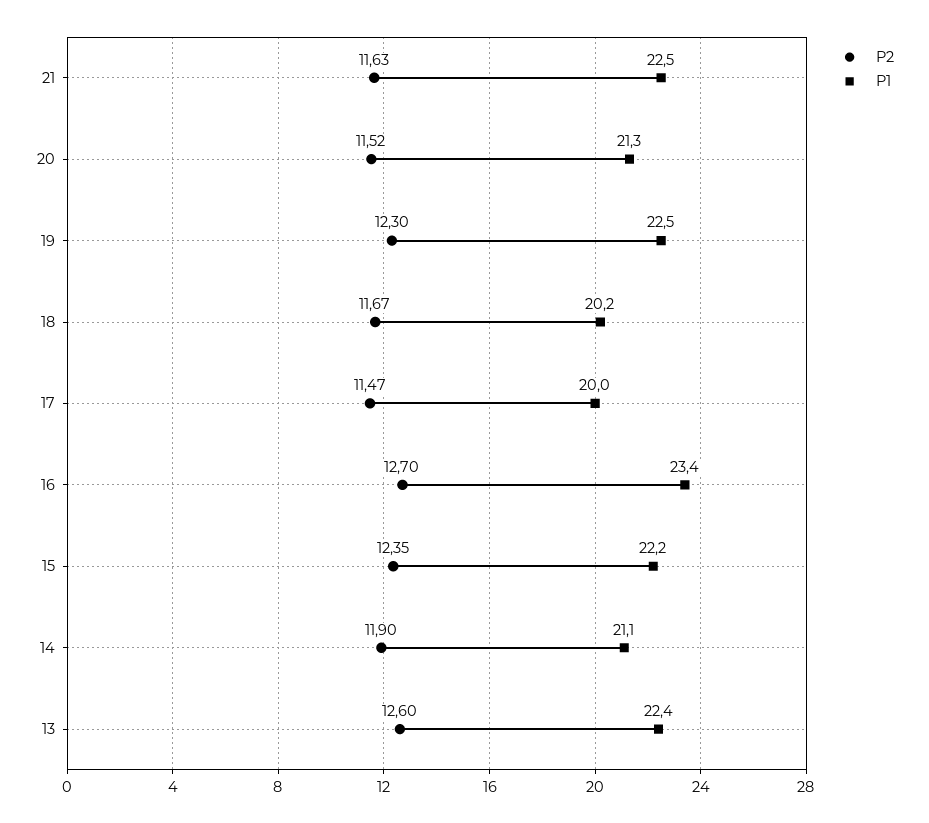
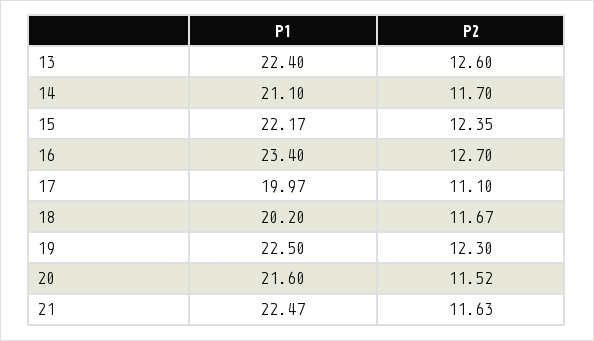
P1, 20: 21.3 -> 21.6
P2, 17: 11.47 -> 11.1
P2, 14: 11.9 -> 11.7

